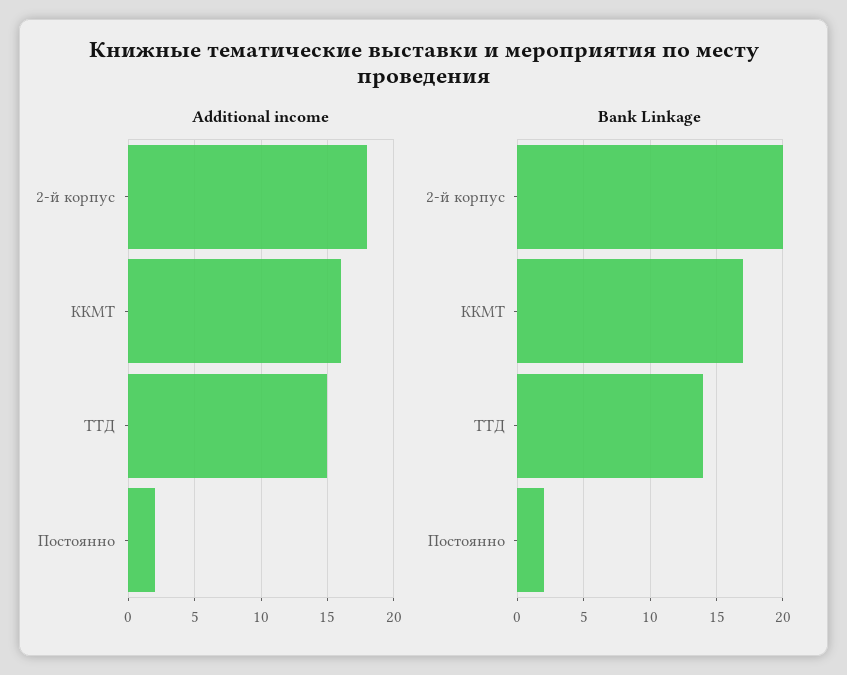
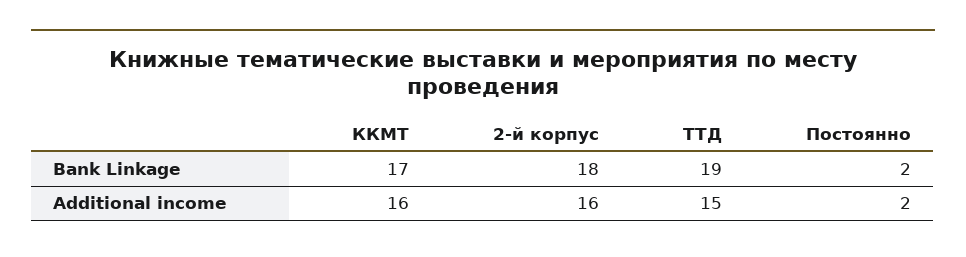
Additional income, 2-й корпус: 18 -> 16
Bank Linkage, 2-й корпус: 20 -> 18
Bank Linkage, ТТД: 14 -> 19

